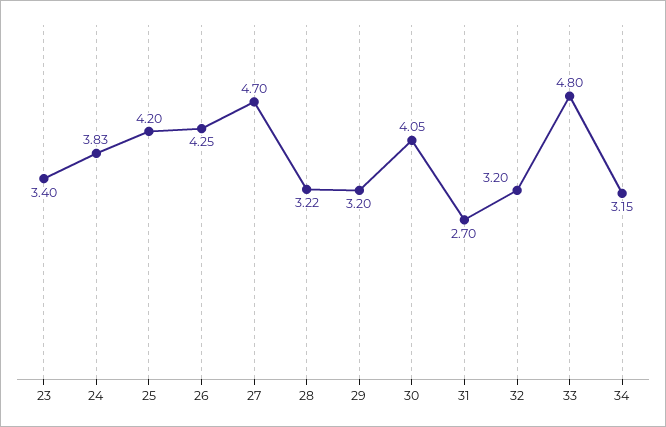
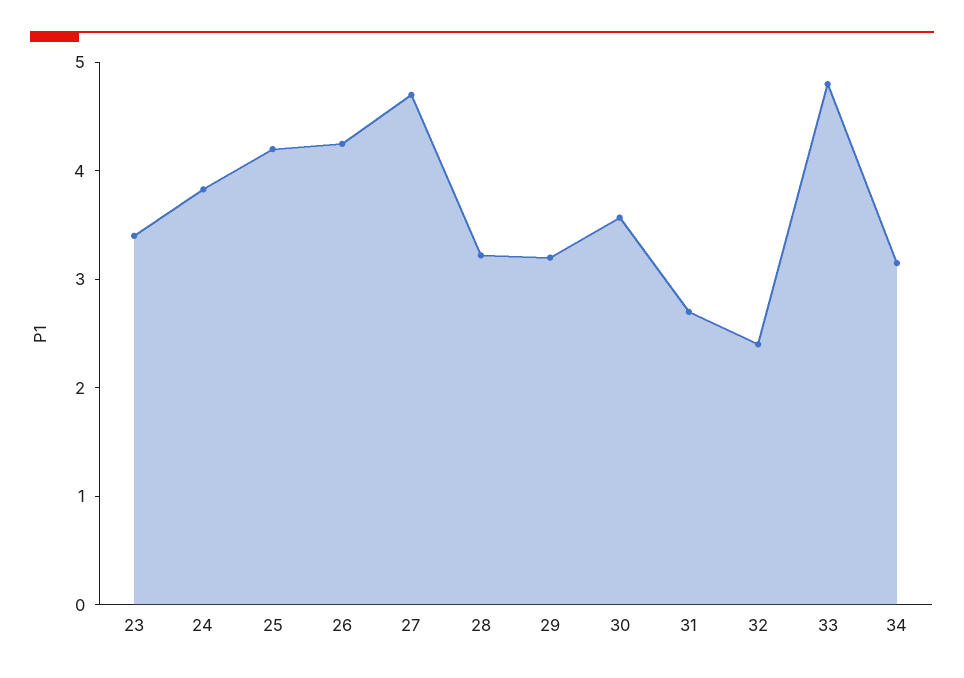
30: 4.05 -> 3.6
32: 3.2 -> 2.4

